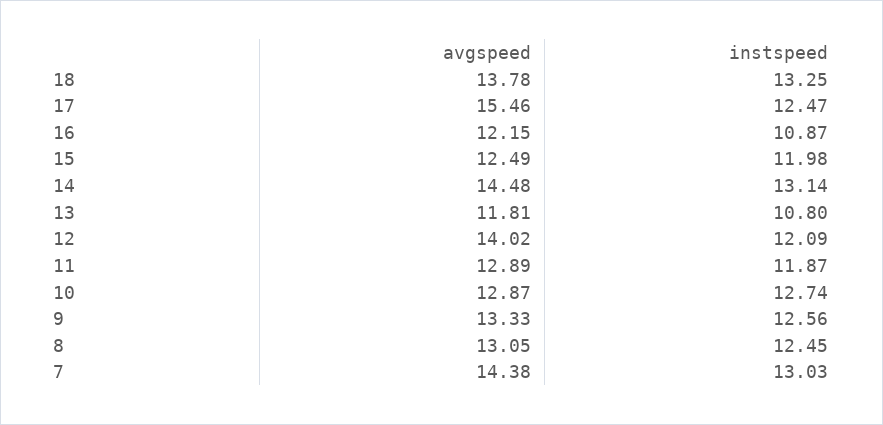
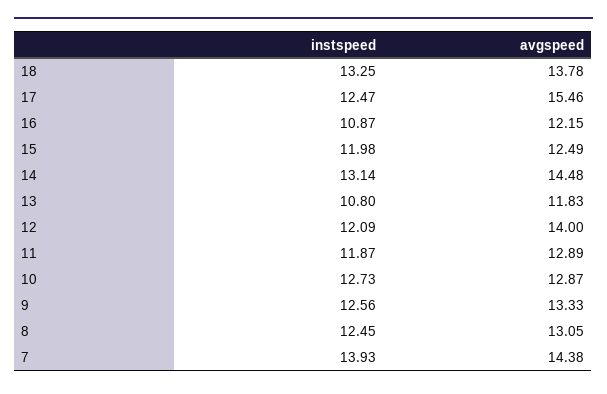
avgspeed, 13: 11.81 -> 11.83
avgspeed, 12: 14.02 -> 14
instspeed, 10: 12.74 -> 12.73
instspeed, 7: 13.03 -> 13.93

